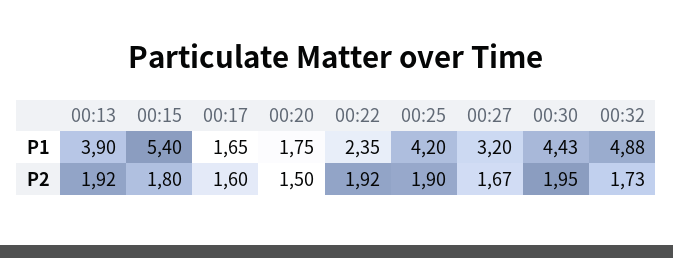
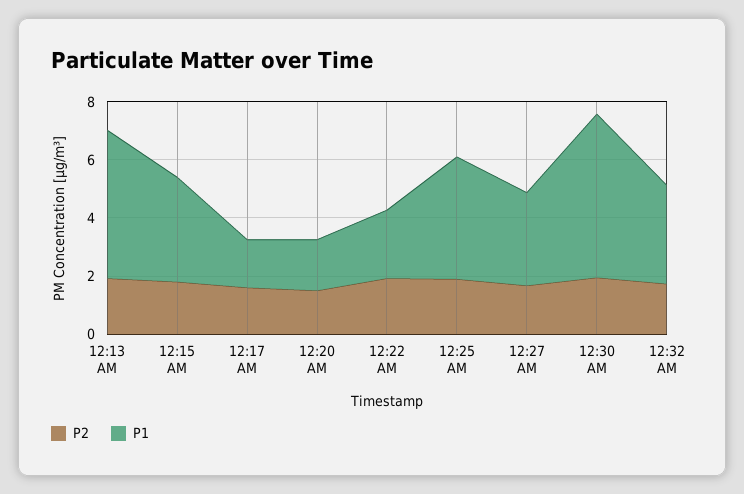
P1, 00:13: 3.9 -> 5
P1, 00:15: 5.4 -> 3.5
P1, 00:30: 4.43 -> 5.5
P1, 00:32: 4.88 -> 3.5

